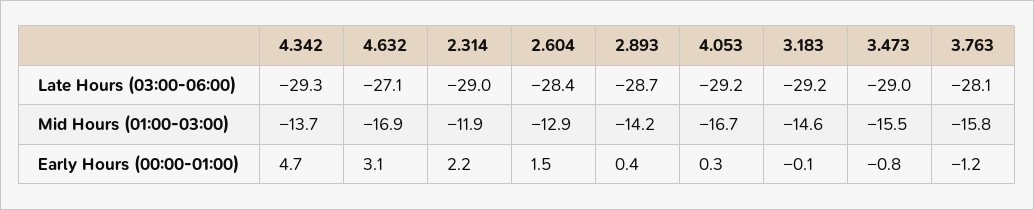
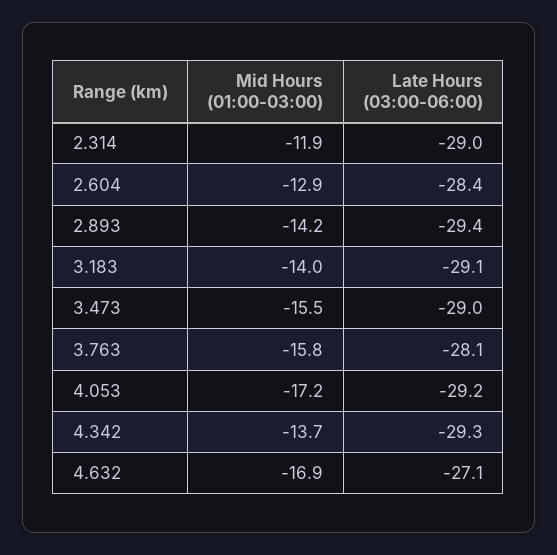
2.893, Late Hours (03:00-06:00): -28.7 -> -29.4
3.183, Late Hours (03:00-06:00): -29.2 -> -29.1
4.053, Mid Hours (01:00-03:00): -16.7 -> -17.2
3.183, Mid Hours (01:00-03:00): -14.6 -> -14
4.342, Early Hours (00:00-01:00): 4.7 -> none
4.632, Early Hours (00:00-01:00): 3.1 -> none
2.314, Early Hours (00:00-01:00): 2.2 -> none
2.604, Early Hours (00:00-01:00): 1.5 -> none
2.893, Early Hours (00:00-01:00): 0.4 -> none
4.053, Early Hours (00:00-01:00): 0.3 -> none
3.183, Early Hours (00:00-01:00): -0.1 -> none
3.473, Early Hours (00:00-01:00): -0.8 -> none
3.763, Early Hours (00:00-01:00): -1.2 -> none

